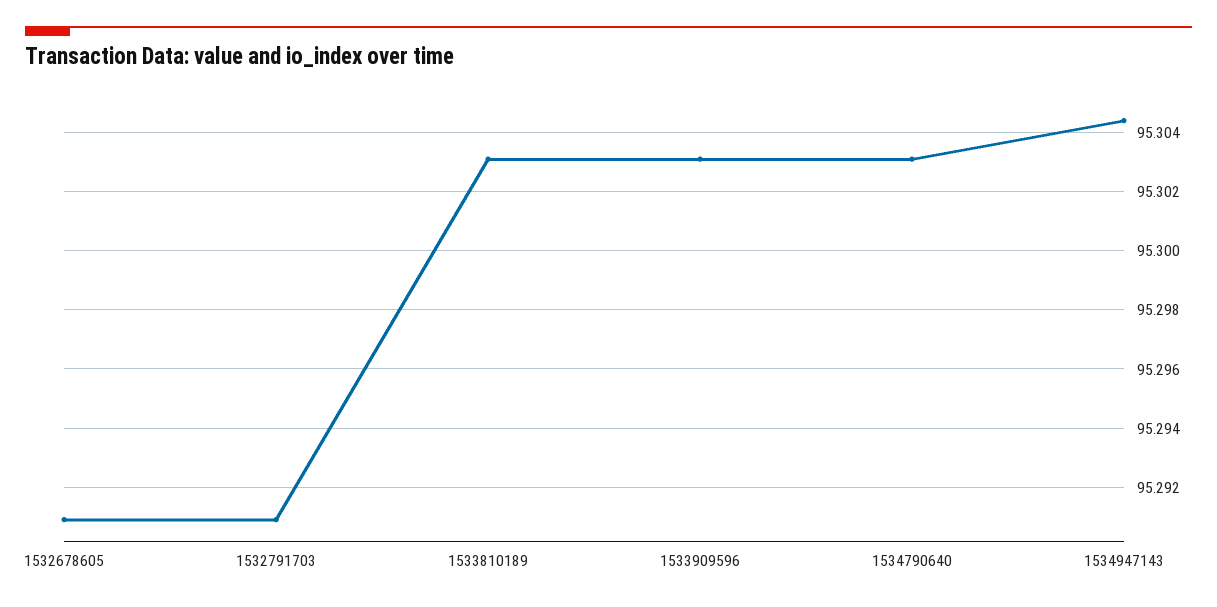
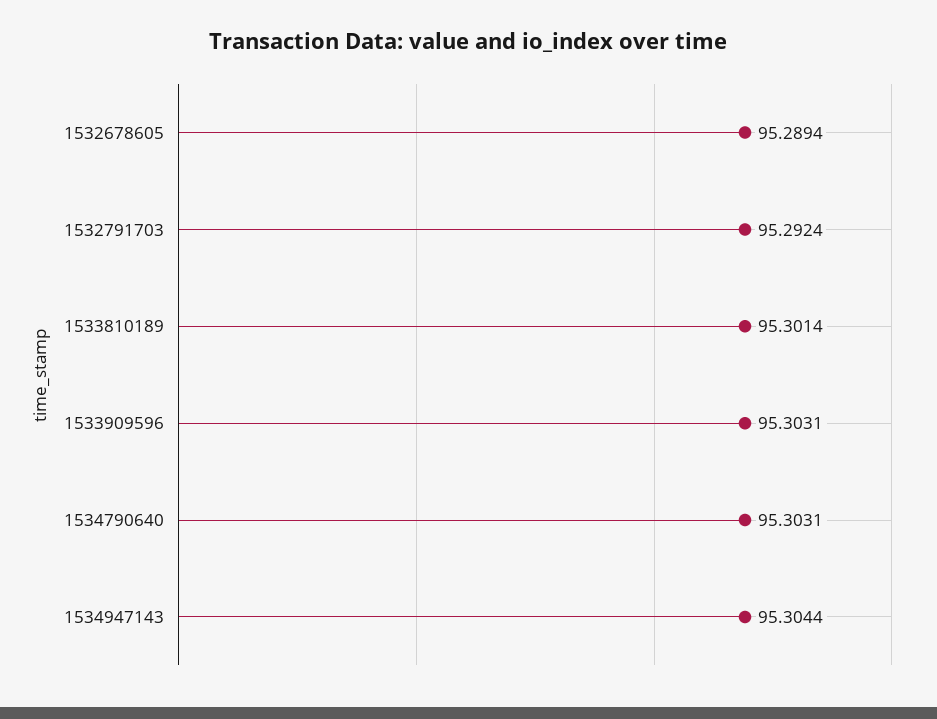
1532678605: 95.291 -> 95.2894
1532791703: 95.291 -> 95.2924
1533810189: 95.303 -> 95.3014

